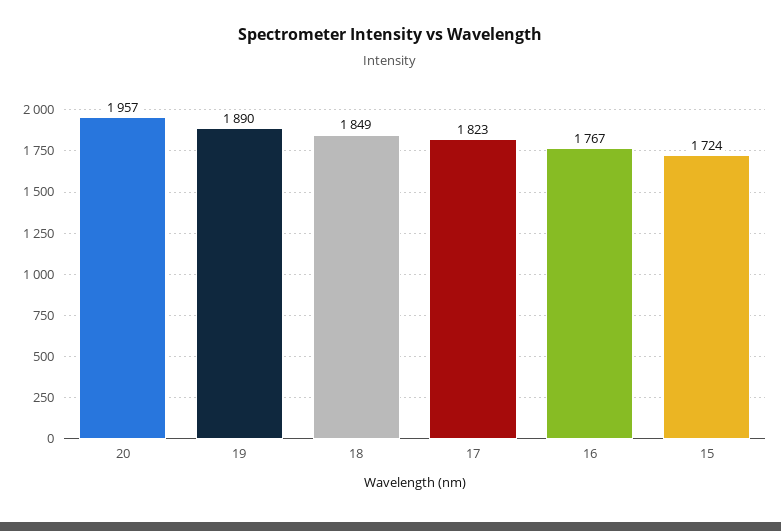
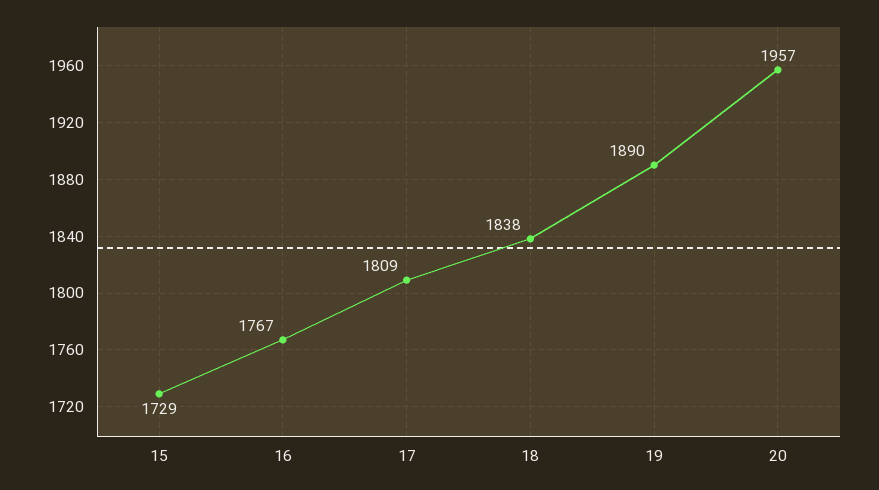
18: 1849 -> 1838
17: 1823 -> 1809
15: 1724 -> 1729

